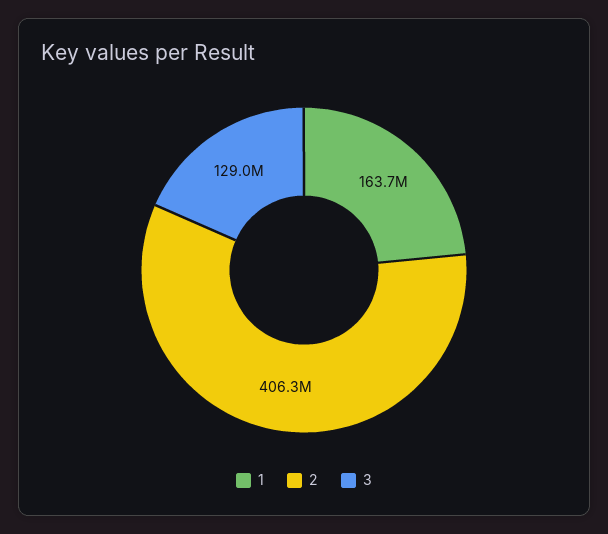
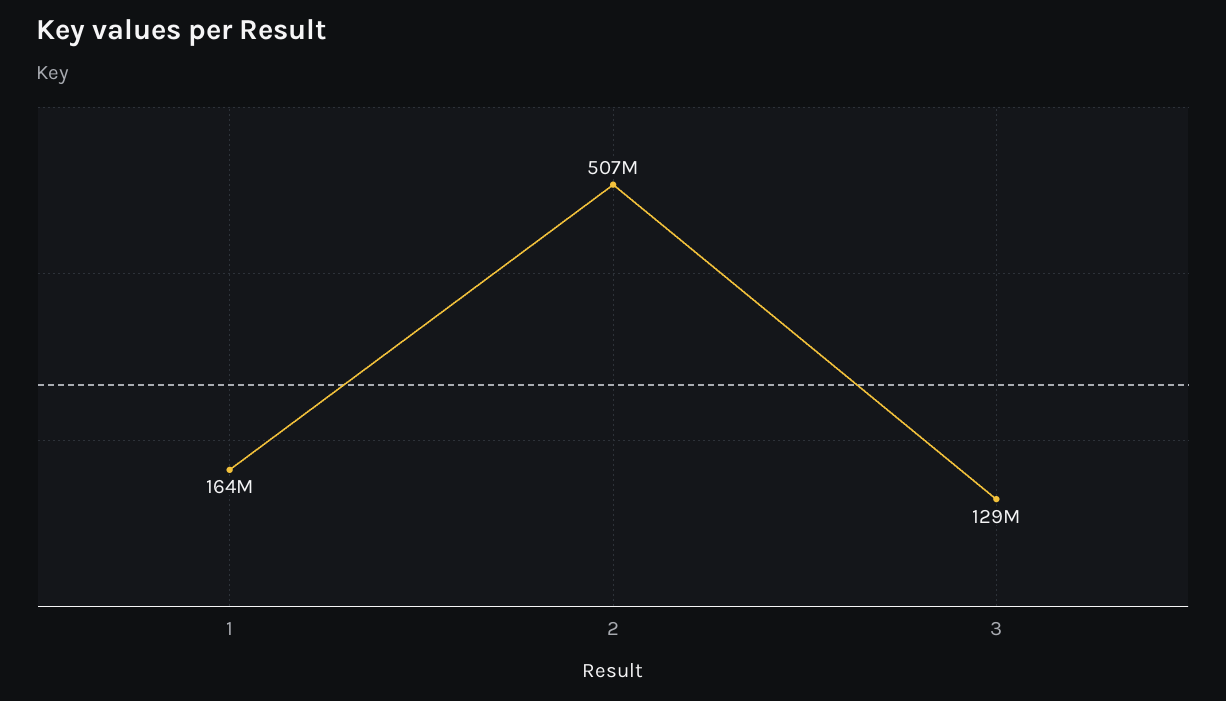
2: 406300000 -> 507000000

